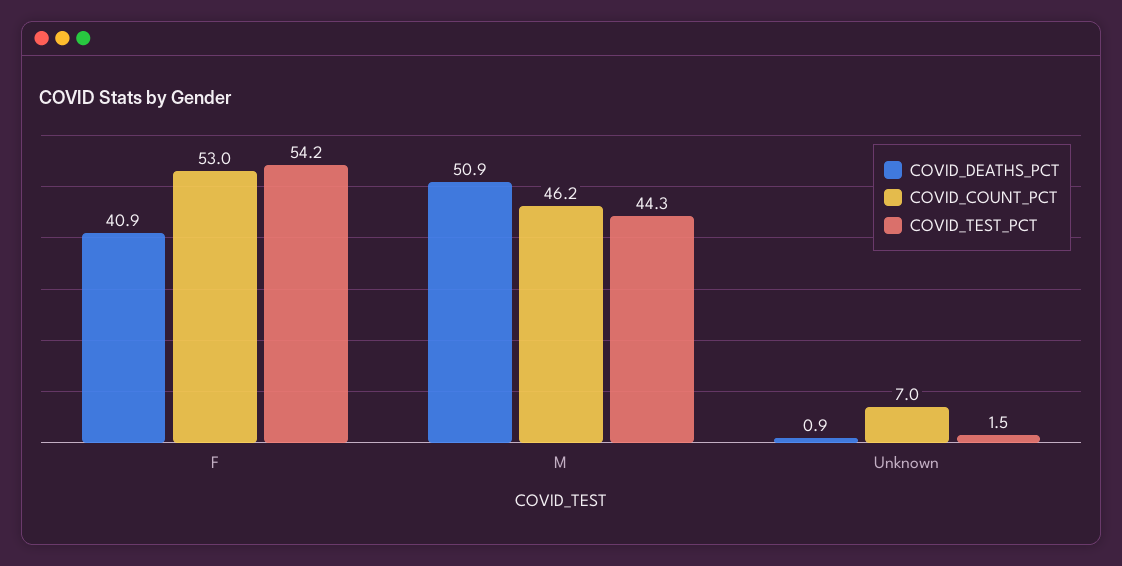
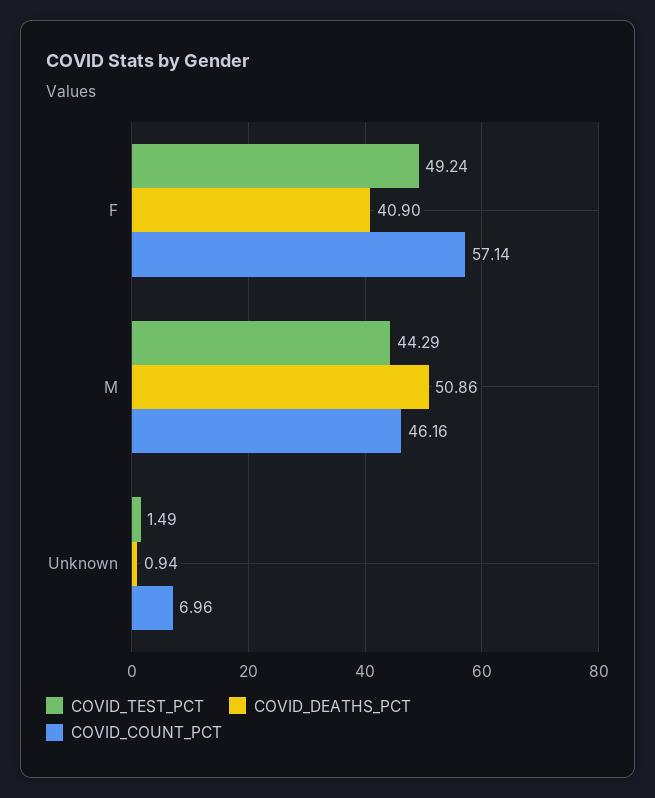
COVID_COUNT_PCT, F: 53 -> 57.14
COVID_TEST_PCT, F: 54.2 -> 49.24

